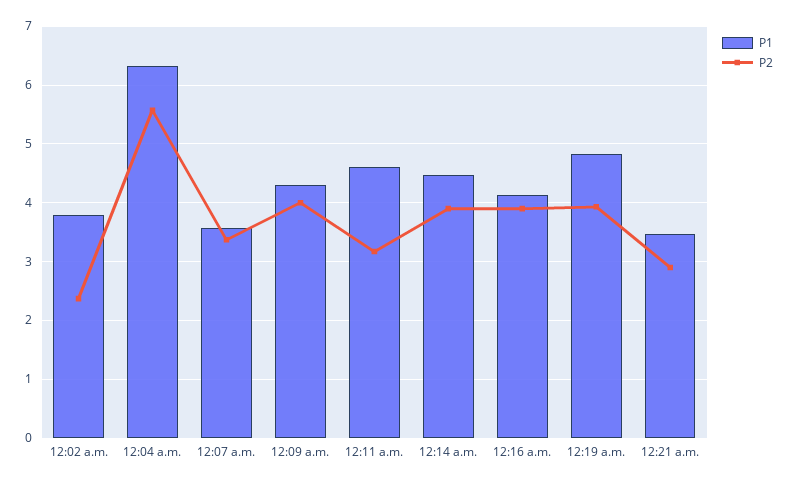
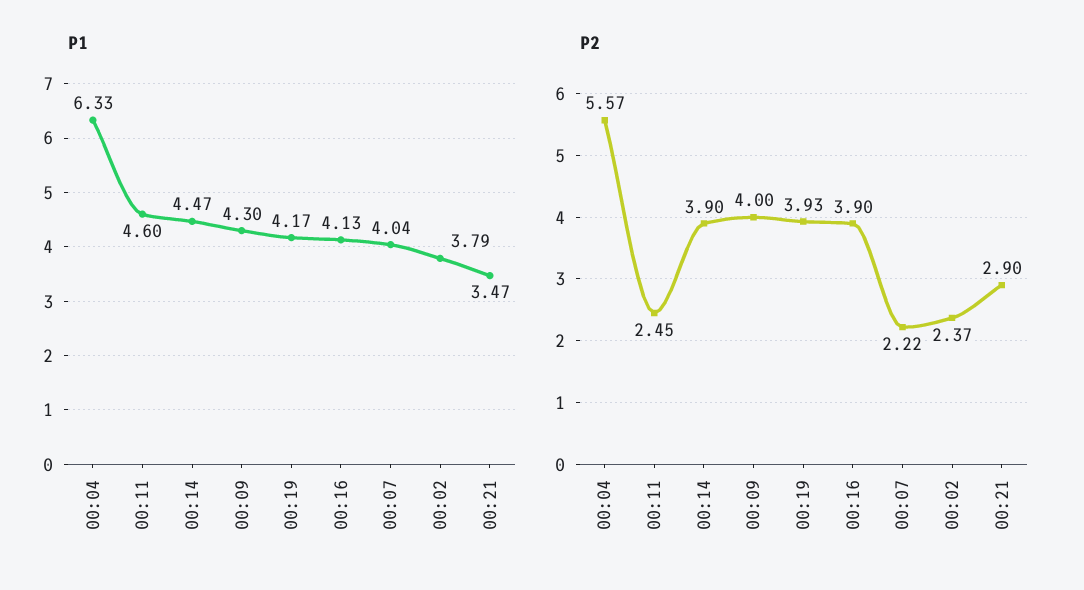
P1, 12:07 a.m.: 3.6 -> 4.04
P2, 12:07 a.m.: 3.4 -> 2.22
P2, 12:11 a.m.: 3.2 -> 2.45
P1, 12:19 a.m.: 4.8 -> 4.17

